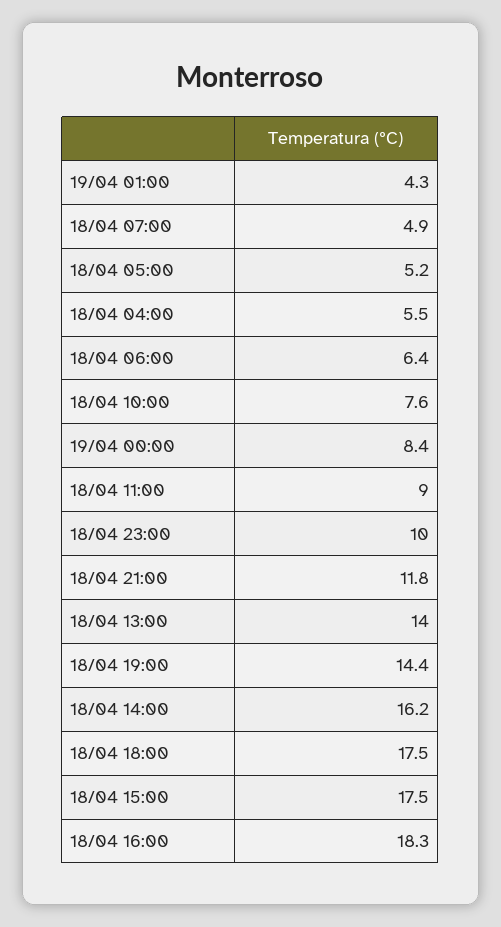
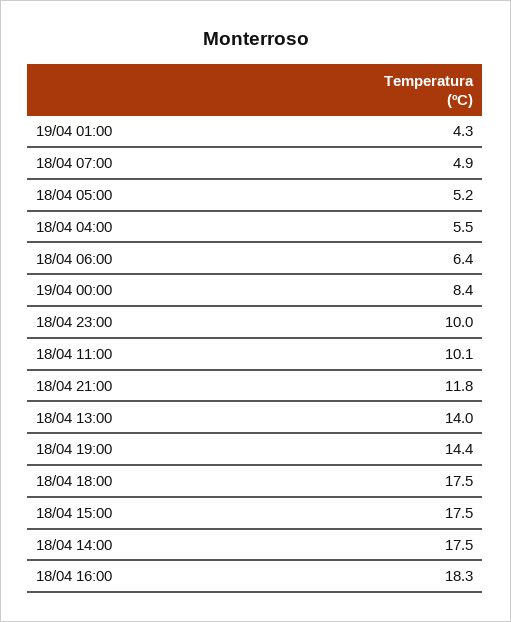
18/04 10:00: 7.6 -> none
18/04 11:00: 9 -> 10.1
18/04 14:00: 16.2 -> 17.5

